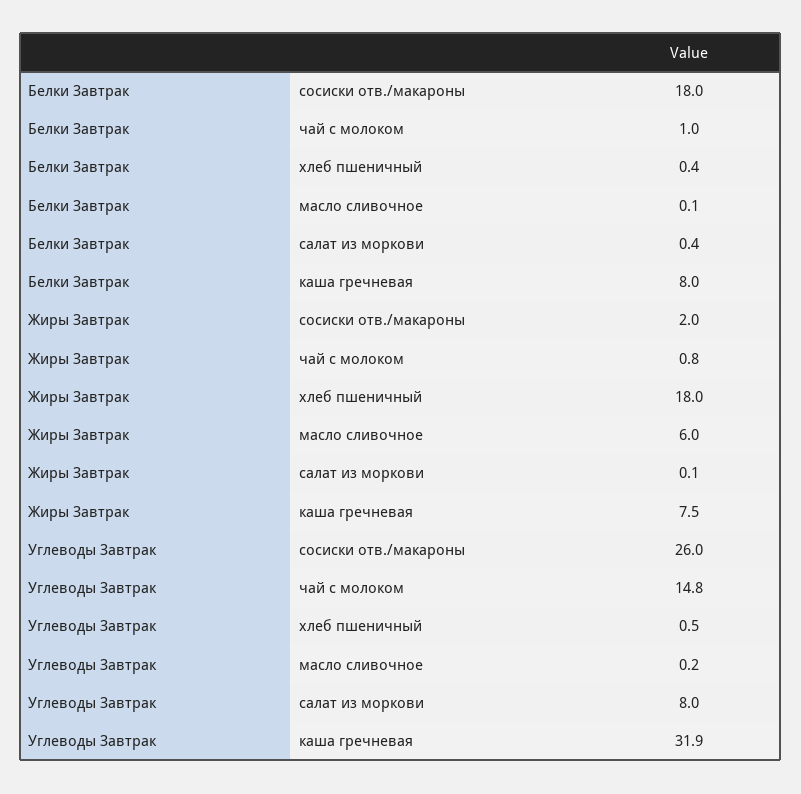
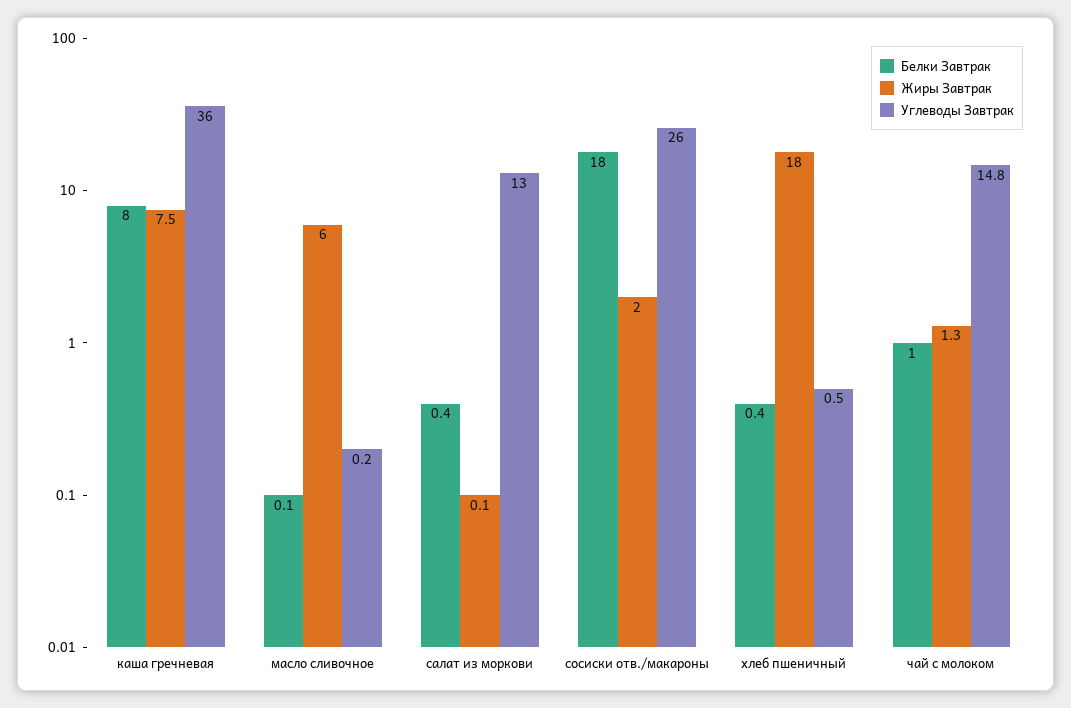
Жиры Завтрак, чай с молоком: 0.8 -> 1.3
Углеводы Завтрак, салат из моркови: 8 -> 13
Углеводы Завтрак, каша гречневая: 31.9 -> 36

